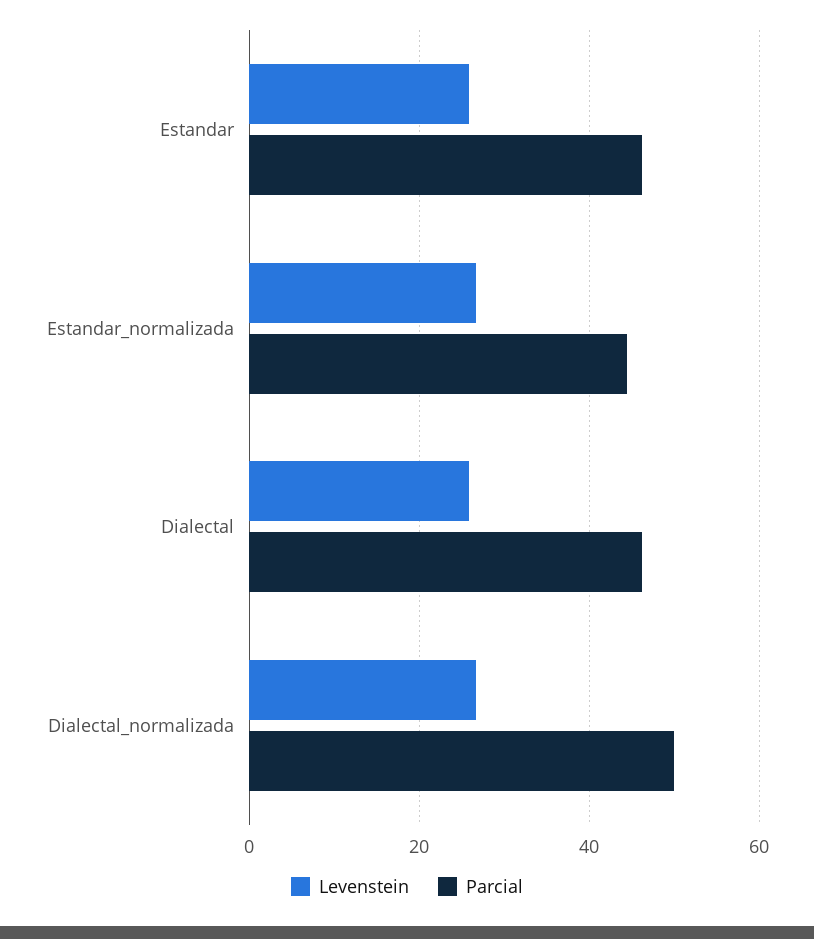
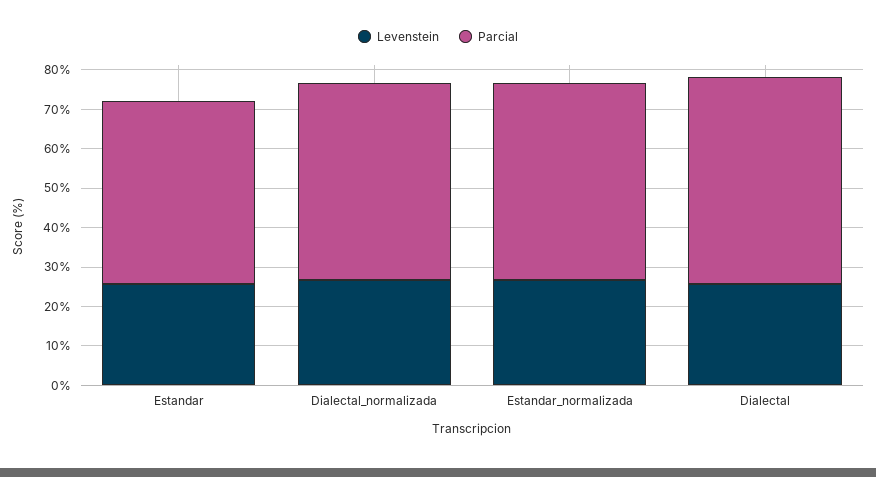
Parcial, Estandar_normalizada: 44 -> 50
Parcial, Dialectal: 46 -> 52.5

